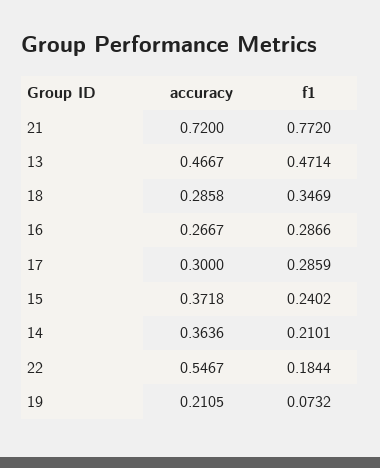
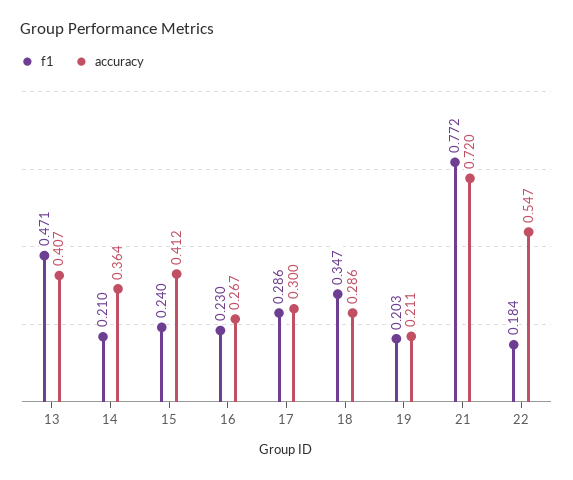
accuracy, 13: 0.4667 -> 0.407
f1, 16: 0.2866 -> 0.23
accuracy, 15: 0.3718 -> 0.412
f1, 19: 0.0732 -> 0.203

